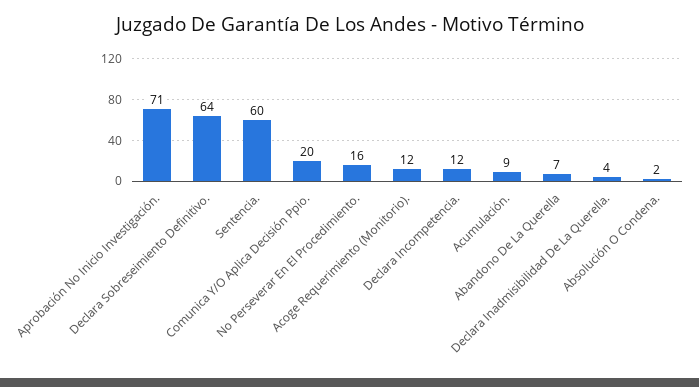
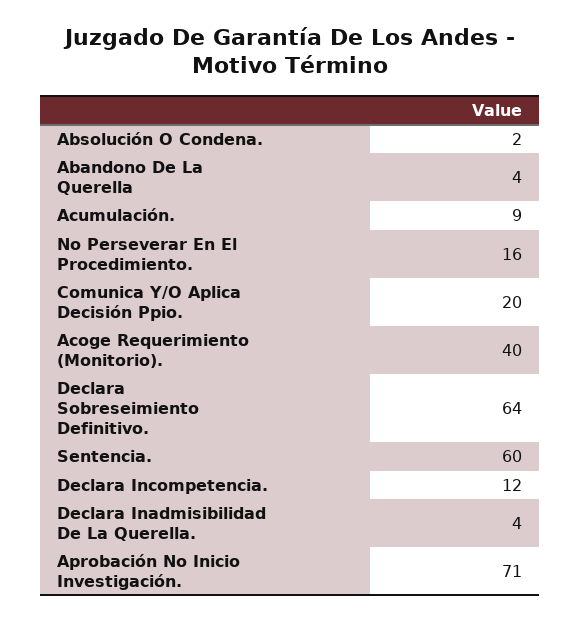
Acoge Requerimiento (Monitorio).: 12 -> 40
Abandono De La Querella: 7 -> 4

